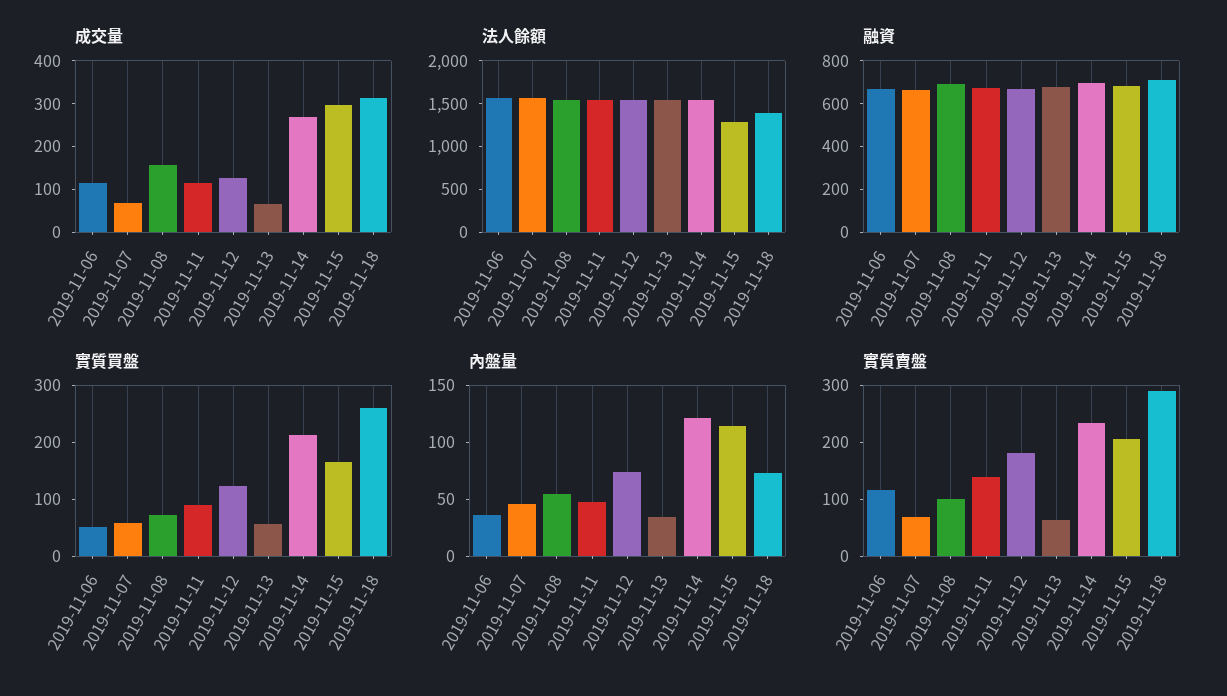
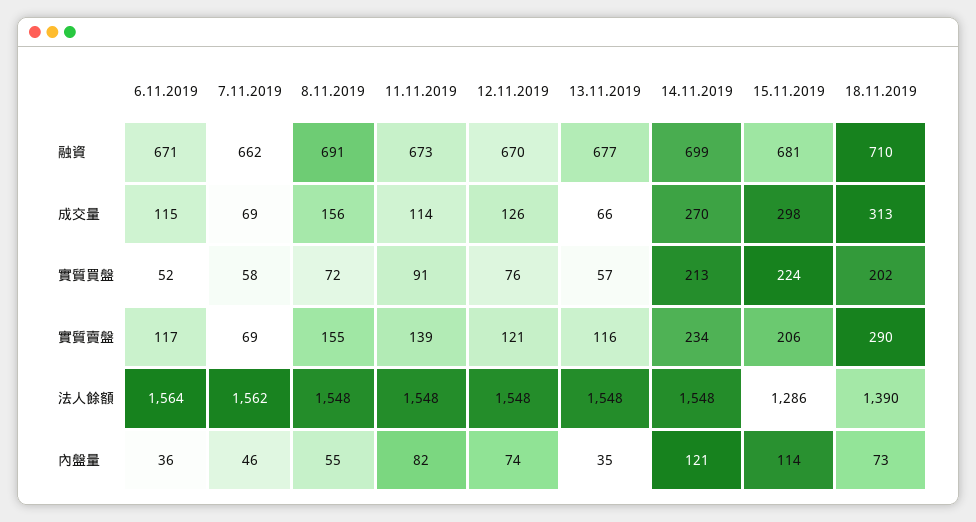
實質買盤, 2019-11-12: 120 -> 76
實質買盤, 2019-11-15: 160 -> 224
實質買盤, 2019-11-18: 260 -> 202
內盤量, 2019-11-11: 50 -> 82
實質賣盤, 2019-11-08: 100 -> 155
實質賣盤, 2019-11-12: 180 -> 121
實質賣盤, 2019-11-13: 60 -> 116

